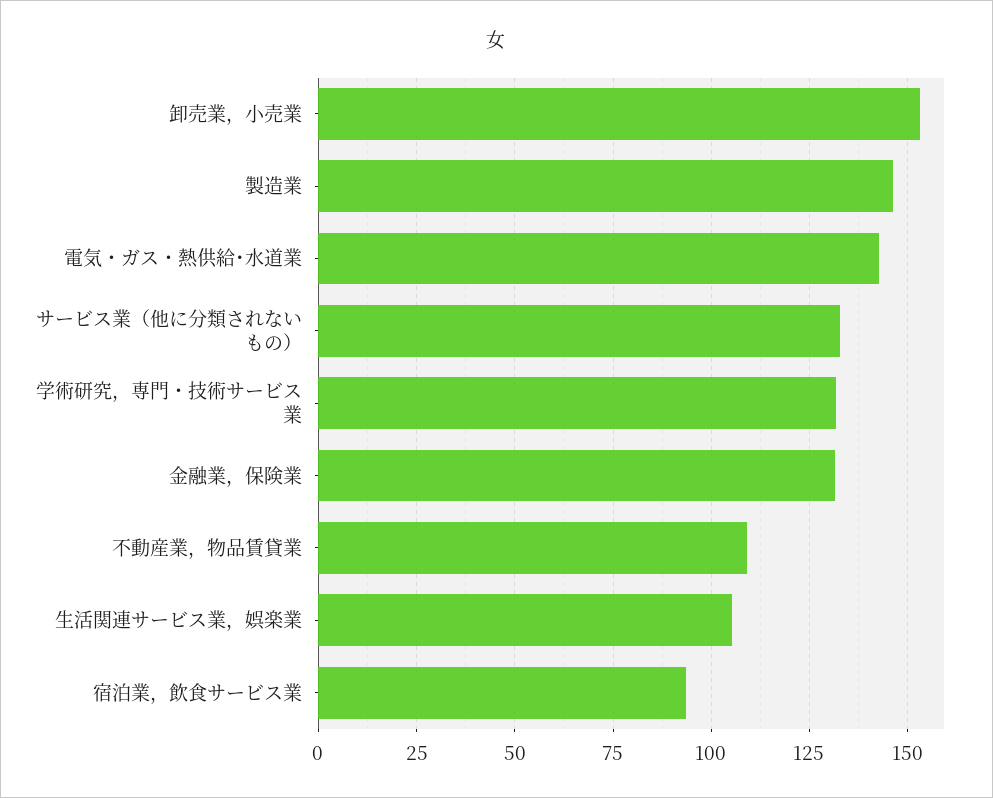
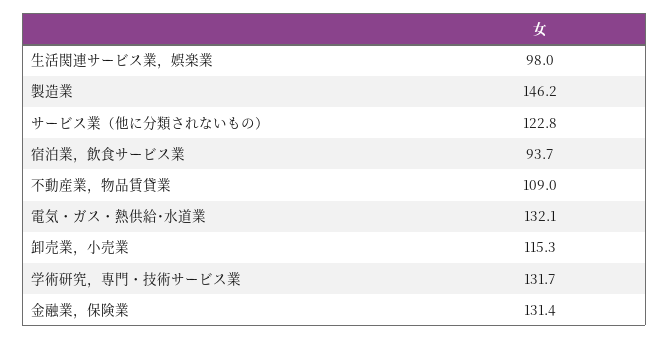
卸売業，小売業: 152.5 -> 115.3
電気・ガス・熱供給･水道業: 142.5 -> 132.1
サービス業（他に分類されないもの）: 132.5 -> 122.8
生活関連サービス業，娯楽業: 105 -> 98

